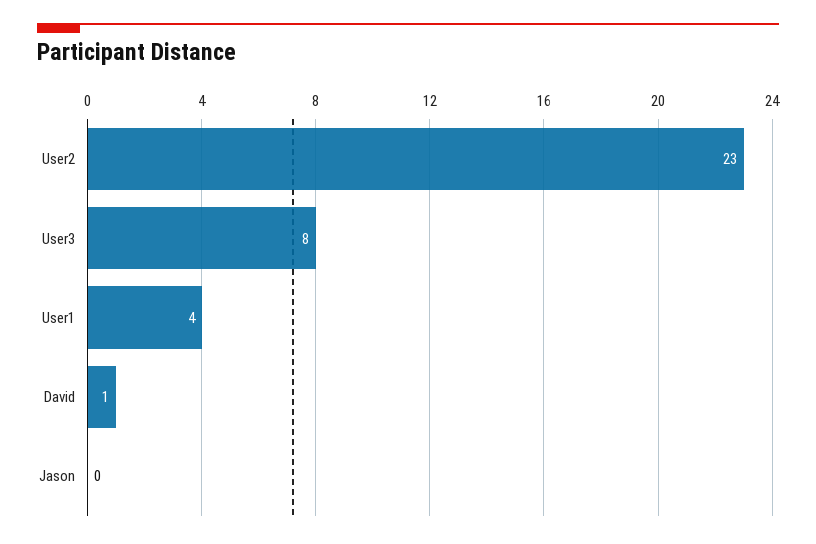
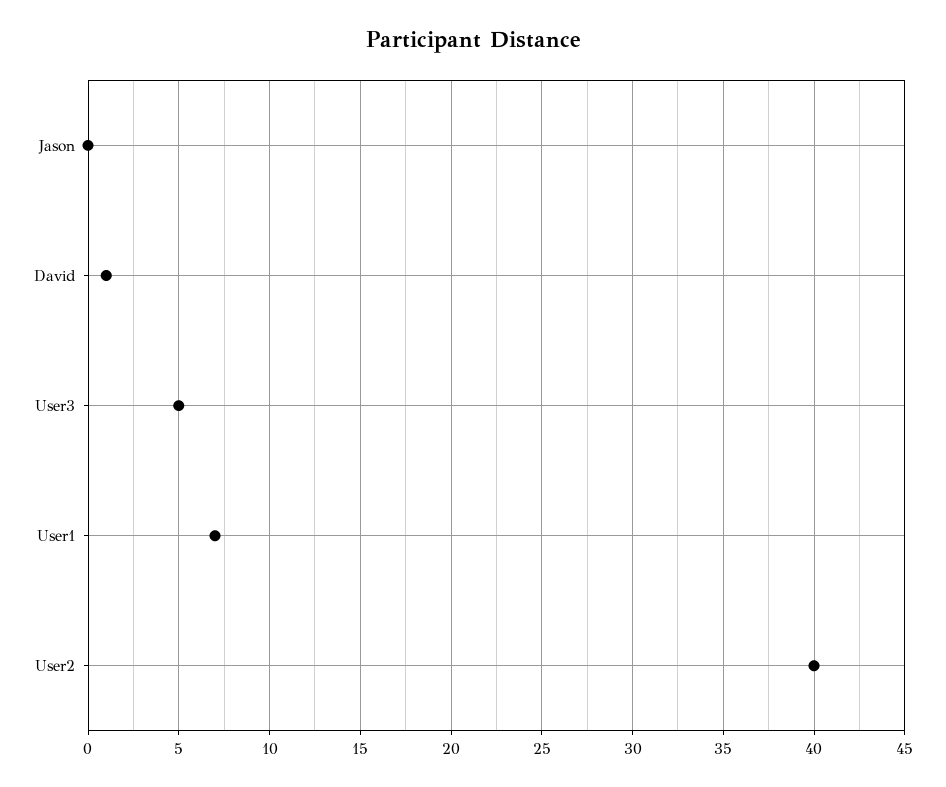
User2: 23 -> 40
User3: 8 -> 5
User1: 4 -> 7

